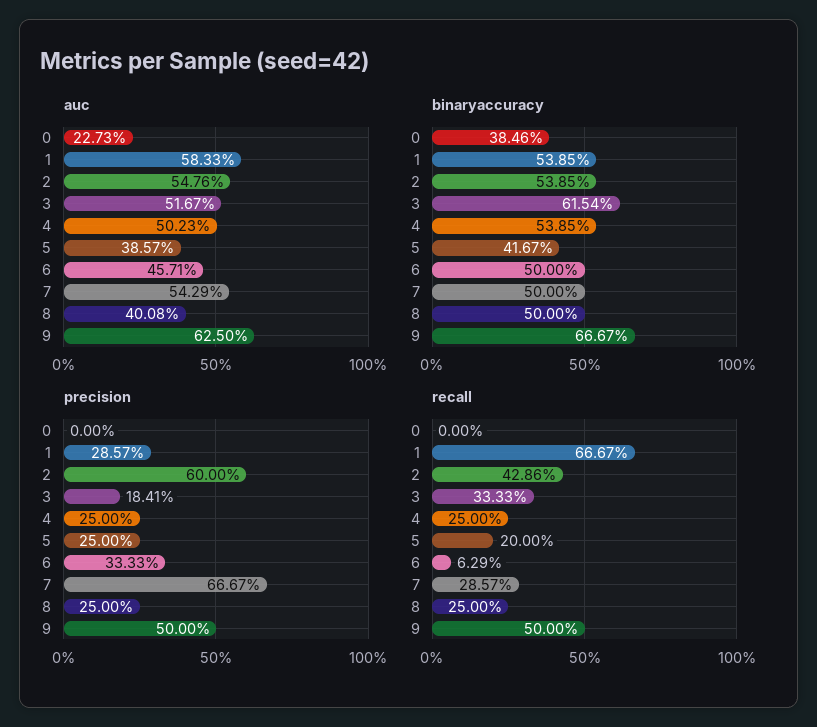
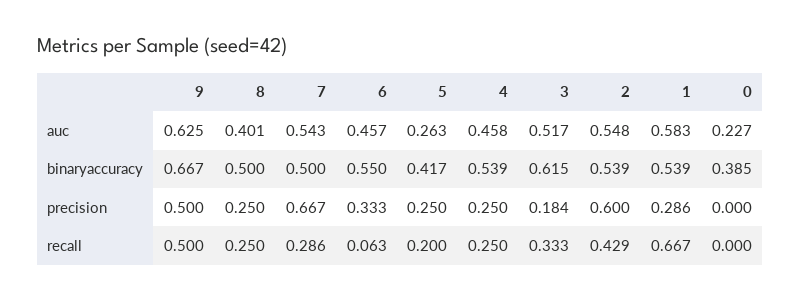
auc, 4: 0.5023 -> 0.458
auc, 5: 0.3857 -> 0.263
binaryaccuracy, 6: 0.5 -> 0.55

